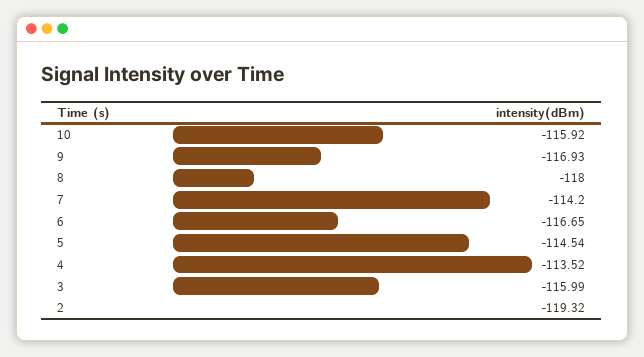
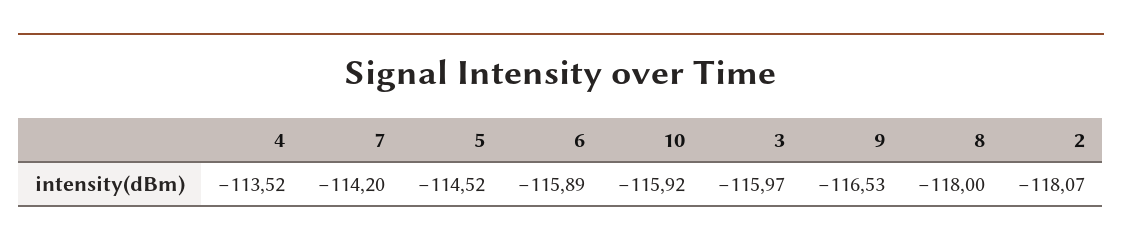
9: -116.93 -> -116.53
6: -116.65 -> -115.89
5: -114.54 -> -114.52
3: -115.99 -> -115.97
2: -119.32 -> -118.07

